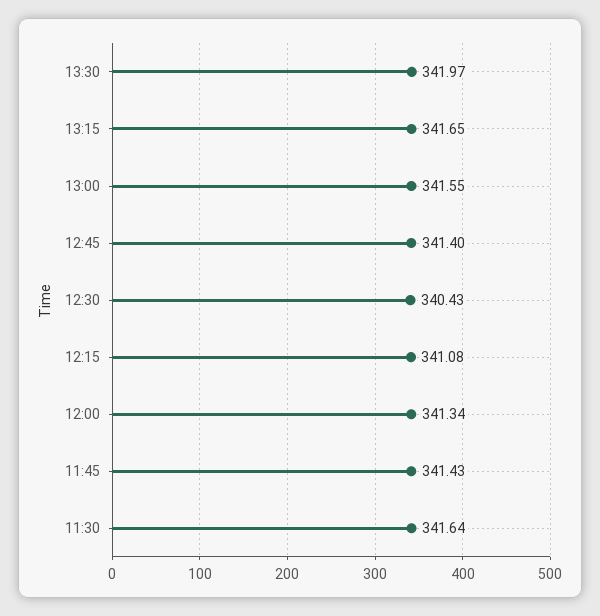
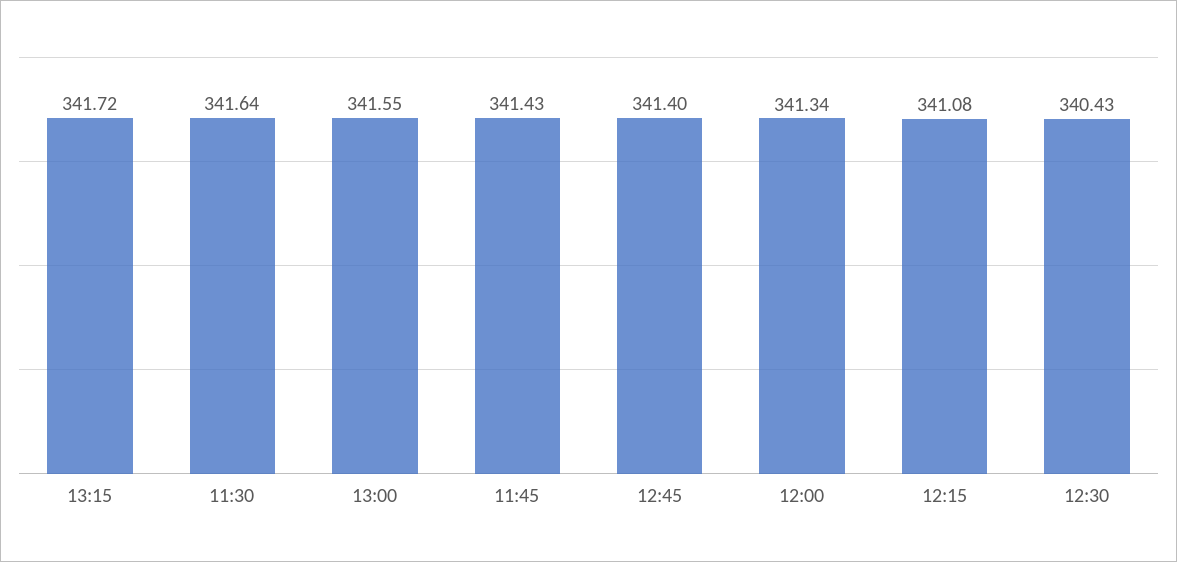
13:30: 341.97 -> none
13:15: 341.65 -> 341.72

